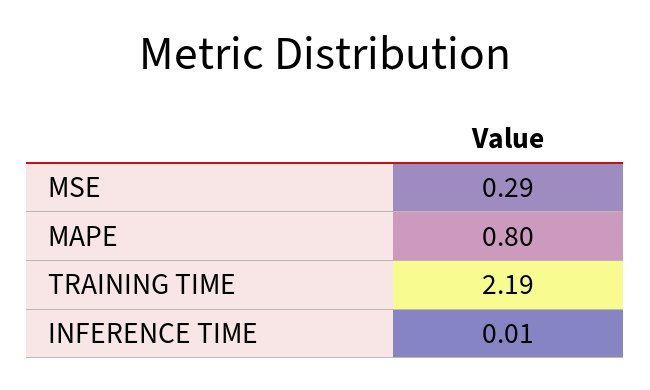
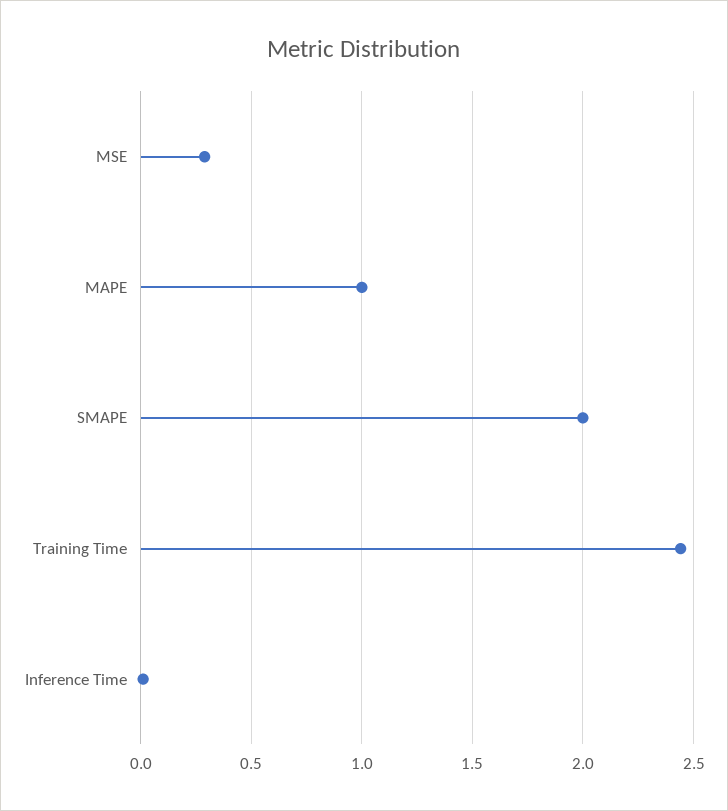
MAPE: 0.8 -> 1
TRAINING TIME: 2.19 -> 2.45
SMAPE: none -> 2

